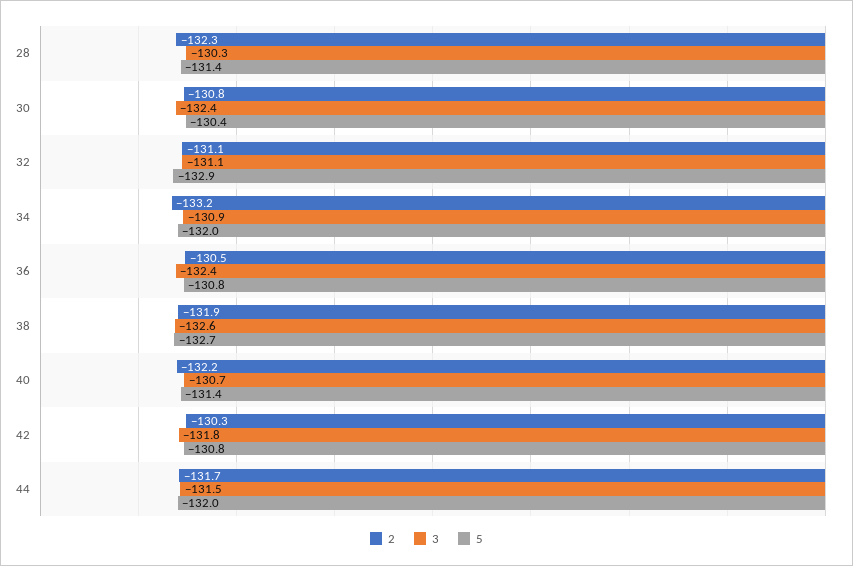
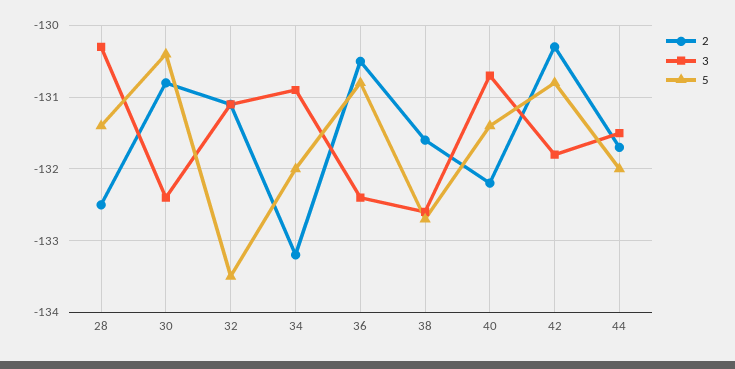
2, 28: -132.3 -> -132.5
5, 32: -132.9 -> -133.5
2, 38: -131.9 -> -131.6

